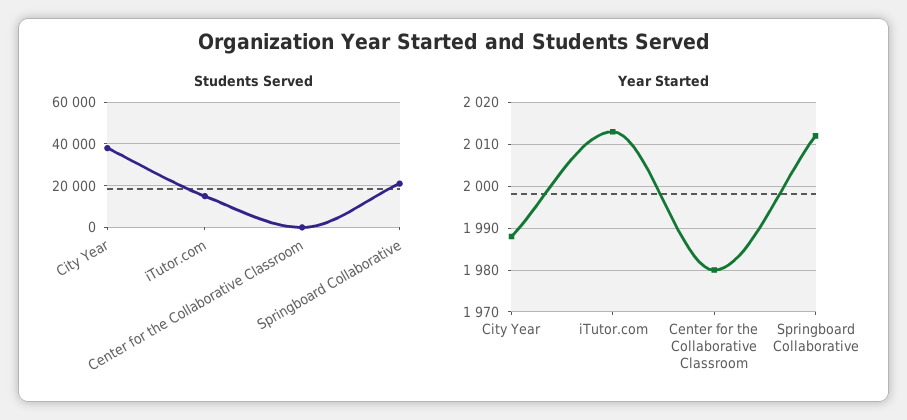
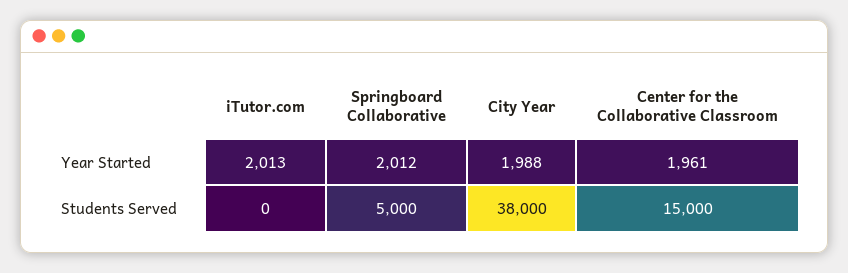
Students Served, iTutor.com: 15000 -> 0
Students Served, Center for the Collaborative Classroom: 0 -> 15000
Students Served, Springboard Collaborative: 20000 -> 5000
Year Started, Center for the Collaborative Classroom: 1980 -> 1961

